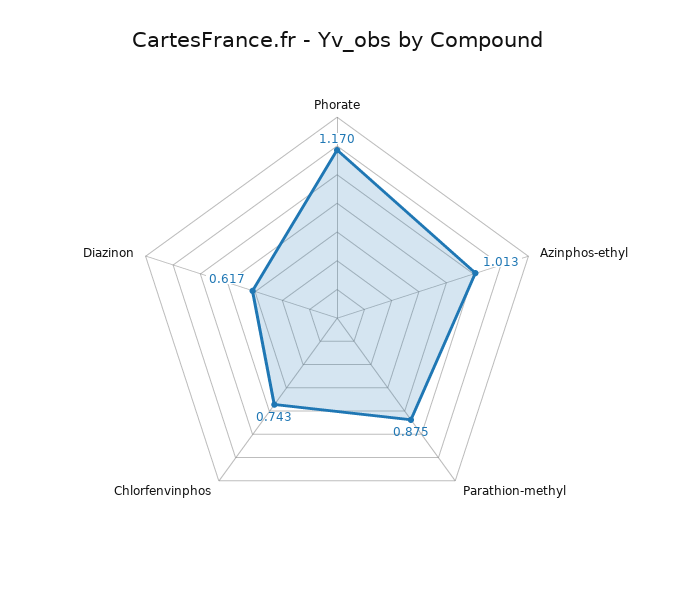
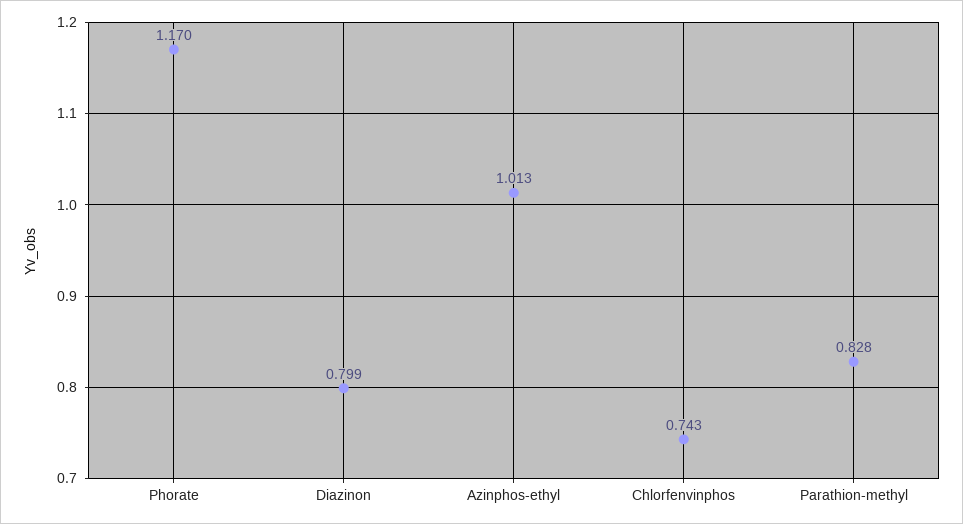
Parathion-methyl: 0.875 -> 0.828
Diazinon: 0.617 -> 0.799

